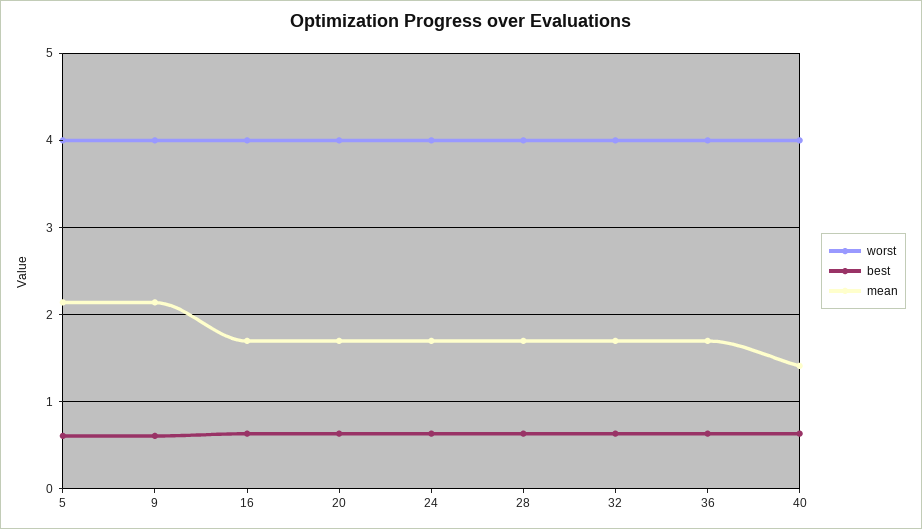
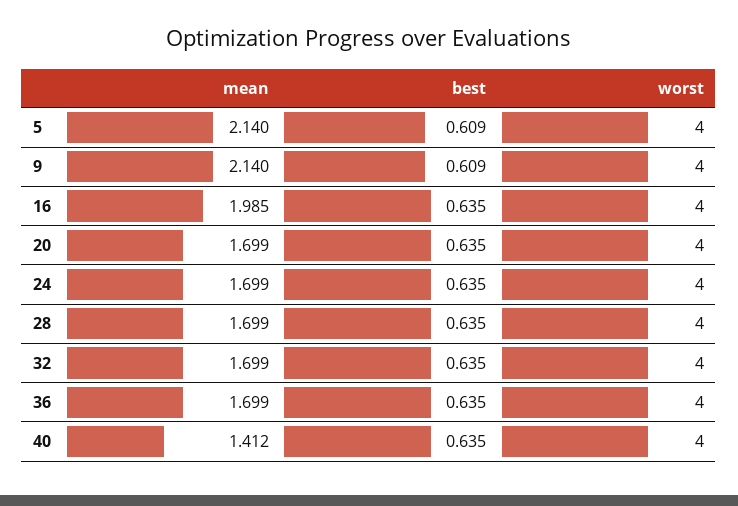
mean, 16: 1.7 -> 1.985

